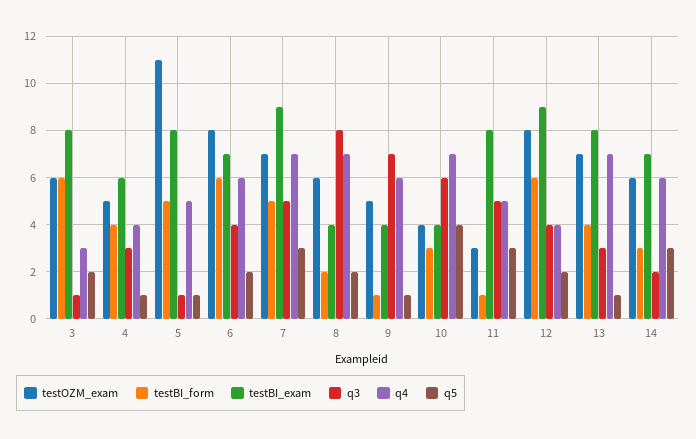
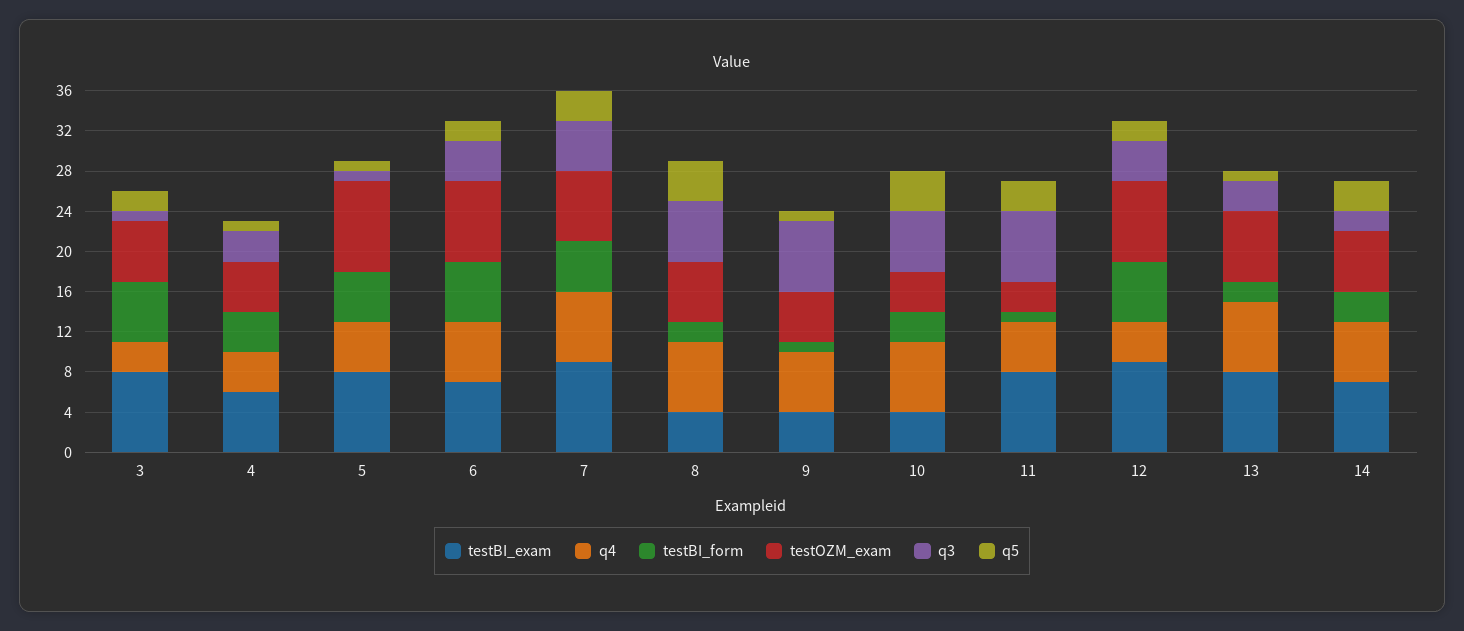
testOZM_exam, 5: 11 -> 9
q3, 8: 8 -> 6
q5, 8: 2 -> 4
q3, 11: 5 -> 7
testBI_form, 13: 4 -> 2

